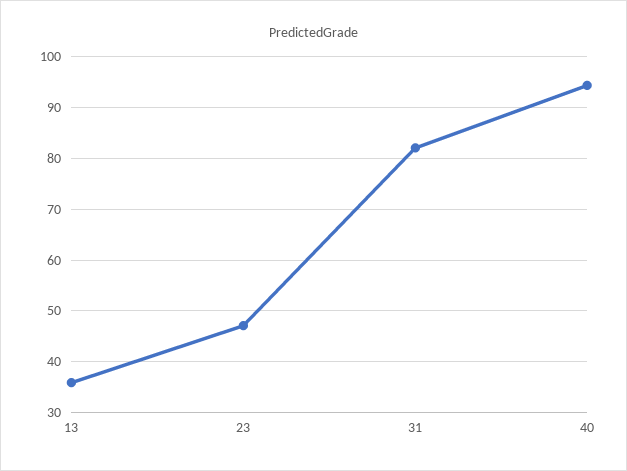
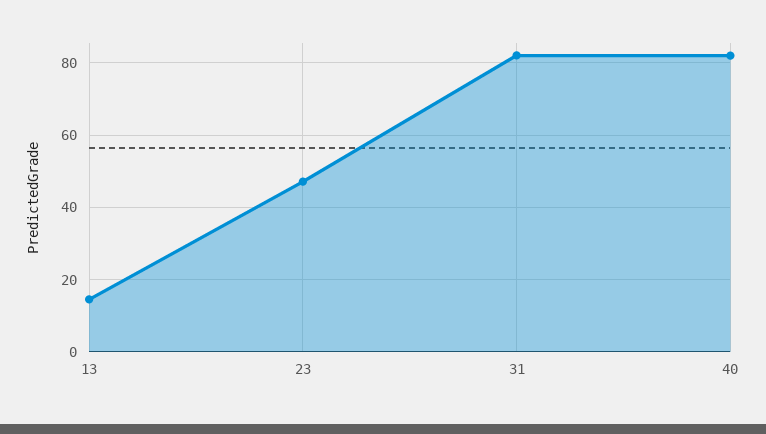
13: 36 -> 14
40: 94 -> 82

